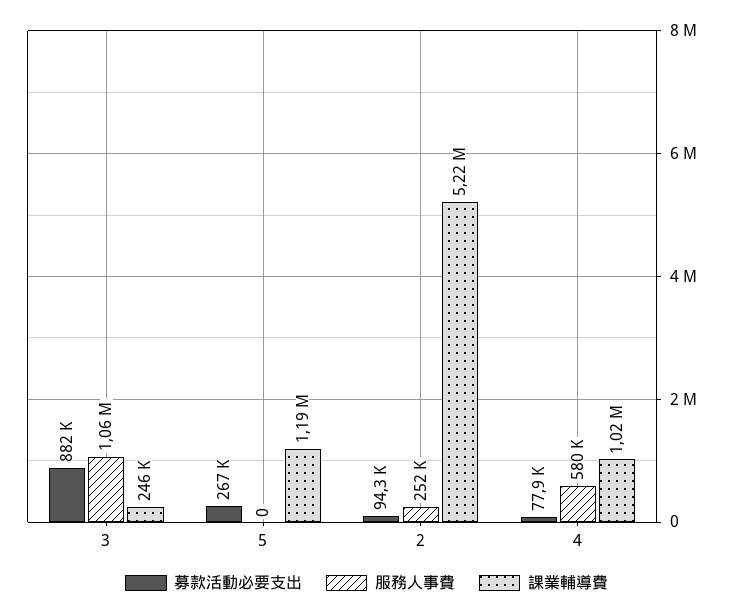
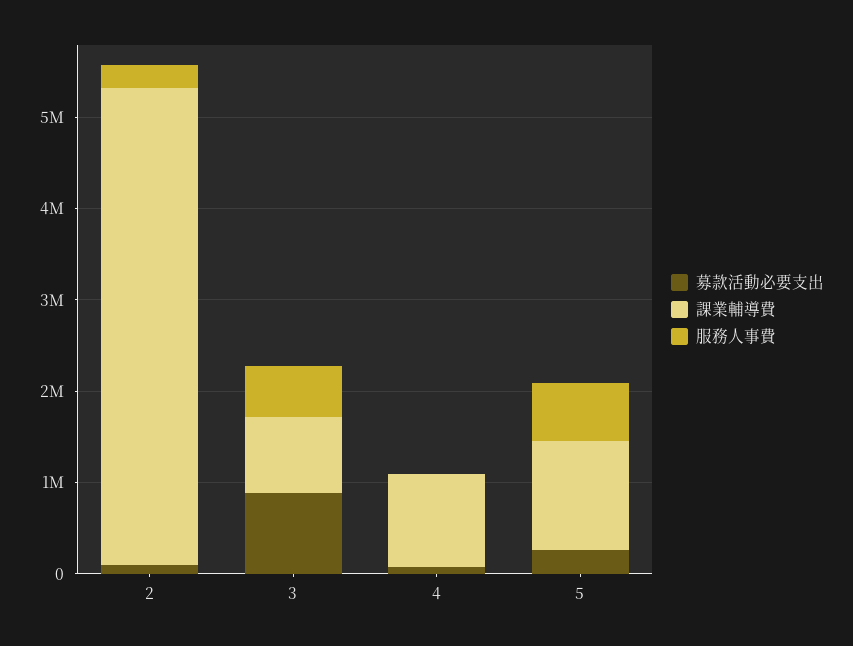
服務人事費, 3: 1060000 -> 600000
課業輔導費, 3: 246000 -> 800000
服務人事費, 5: 0 -> 600000
服務人事費, 4: 580000 -> 0

